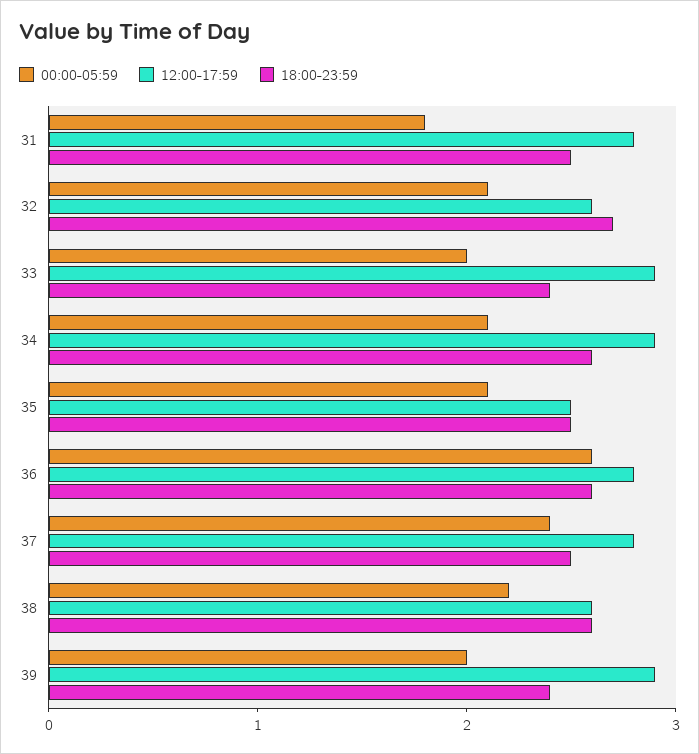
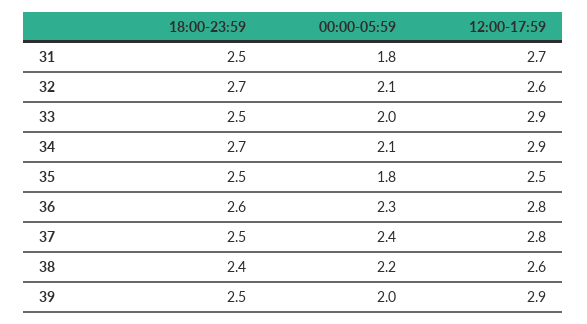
12:00-17:59, 31: 2.8 -> 2.7
18:00-23:59, 33: 2.4 -> 2.5
18:00-23:59, 34: 2.6 -> 2.7
00:00-05:59, 35: 2.1 -> 1.8
00:00-05:59, 36: 2.6 -> 2.3
18:00-23:59, 38: 2.6 -> 2.4
18:00-23:59, 39: 2.4 -> 2.5

